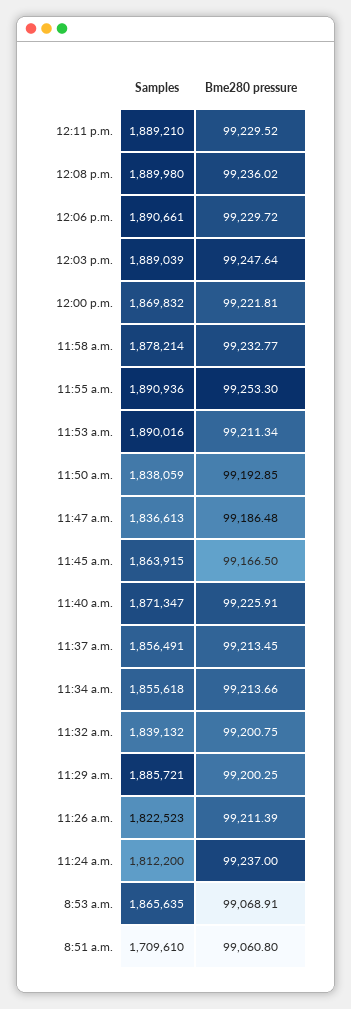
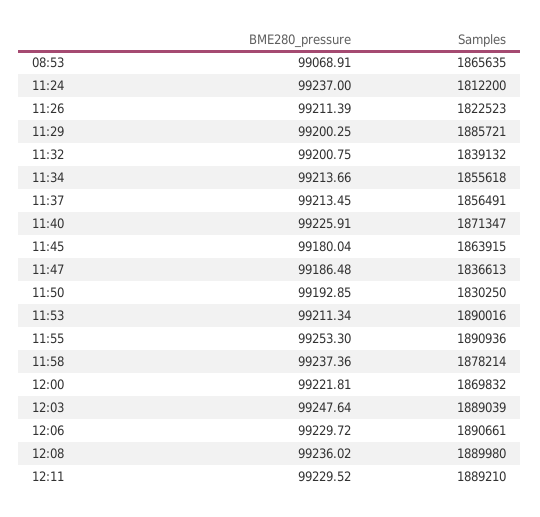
Bme280 pressure, 11:58 a.m.: 99232.77 -> 99237.36
Samples, 11:50 a.m.: 1838059 -> 1830250
Bme280 pressure, 11:45 a.m.: 99166.5 -> 99180.04
Samples, 8:51 a.m.: 1709610 -> none
Bme280 pressure, 8:51 a.m.: 99060.8 -> none

